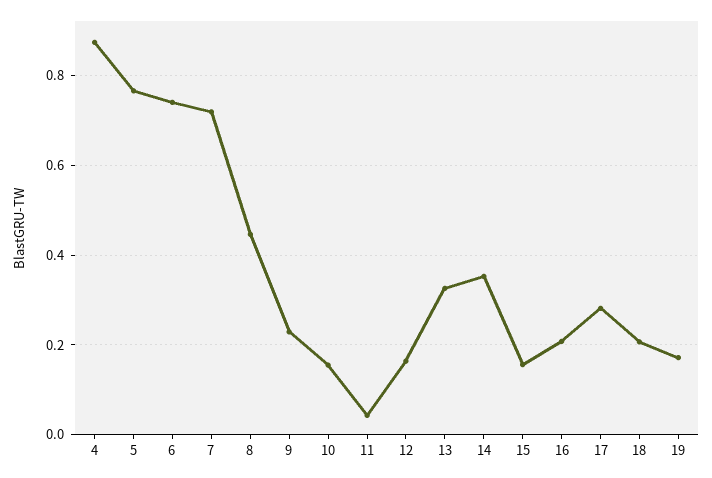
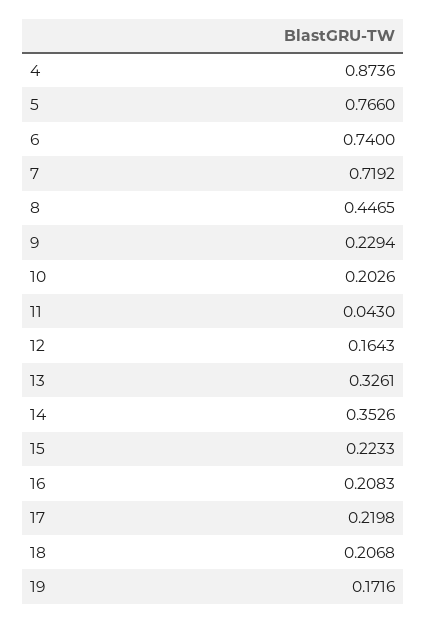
10: 0.16 -> 0.2026
15: 0.16 -> 0.2233
17: 0.28 -> 0.2198

